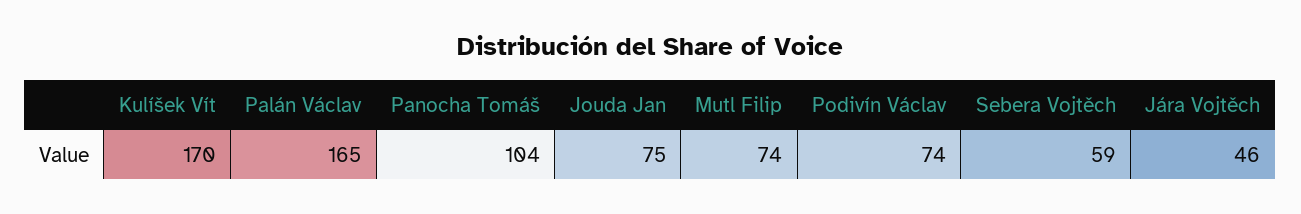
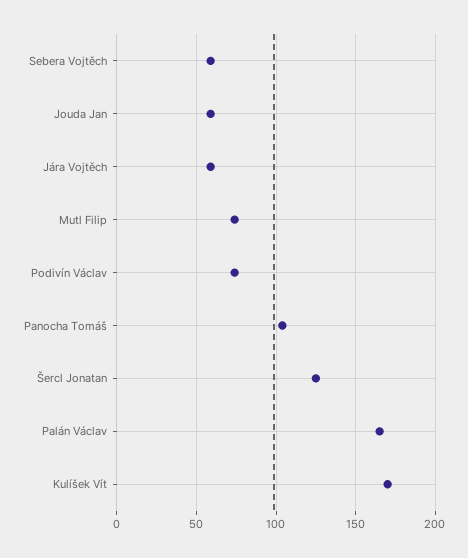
Jouda Jan: 75 -> 60
Jára Vojtěch: 46 -> 60
Šercl Jonatan: none -> 125

